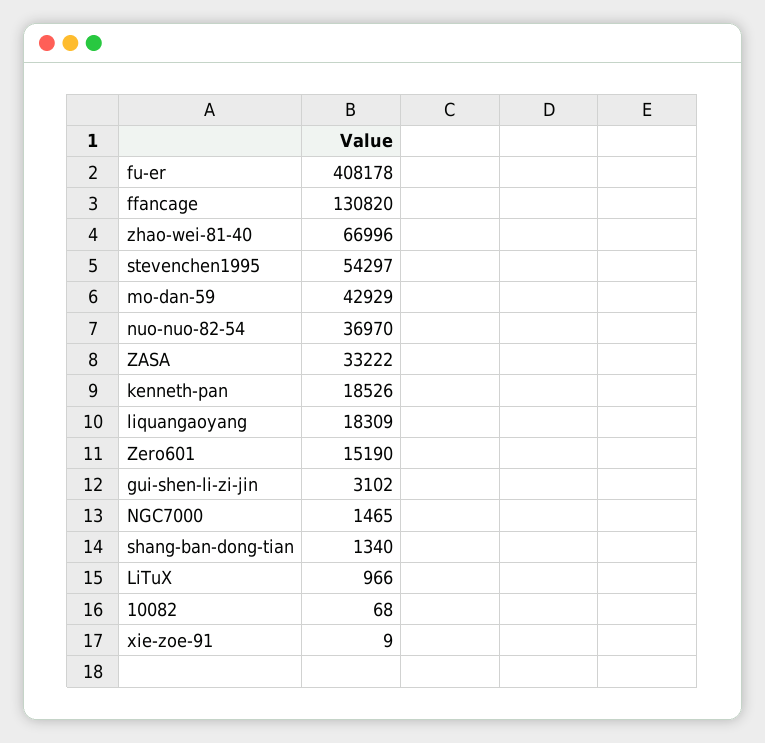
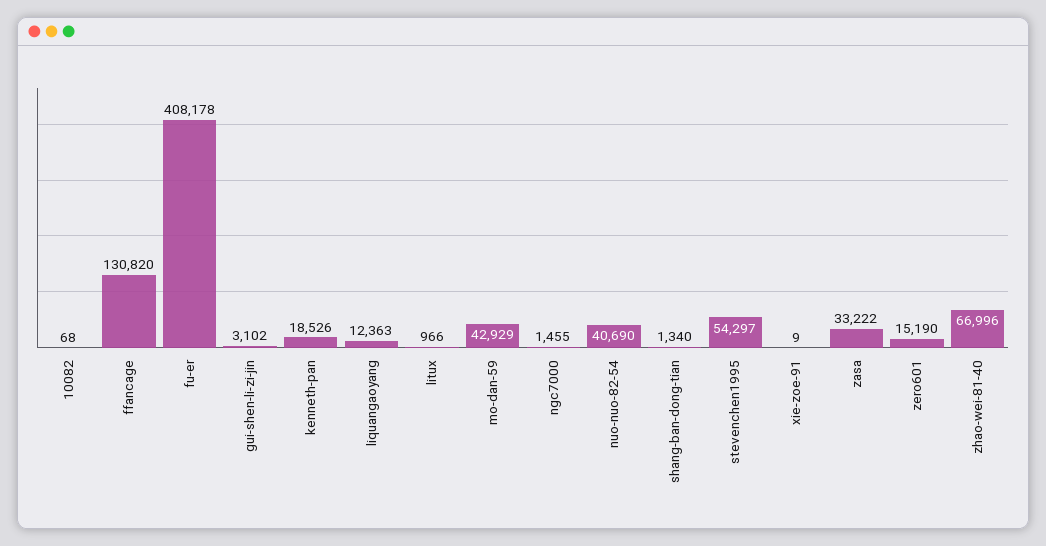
nuo-nuo-82-54: 36970 -> 40690
liquangaoyang: 18309 -> 12363
NGC7000: 1465 -> 1455

